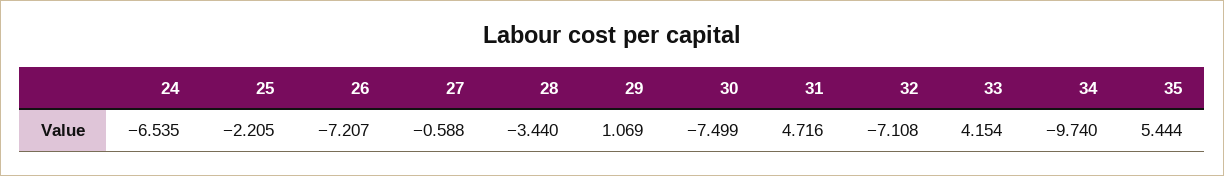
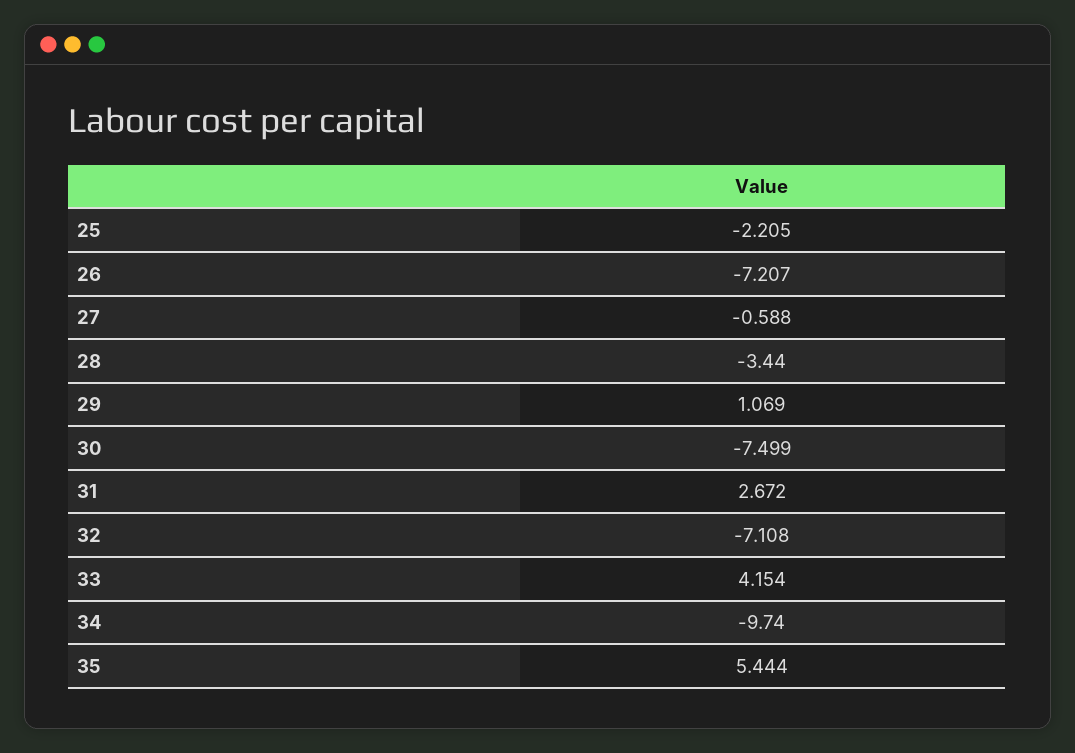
24: -6.535 -> none
31: 4.716 -> 2.672

